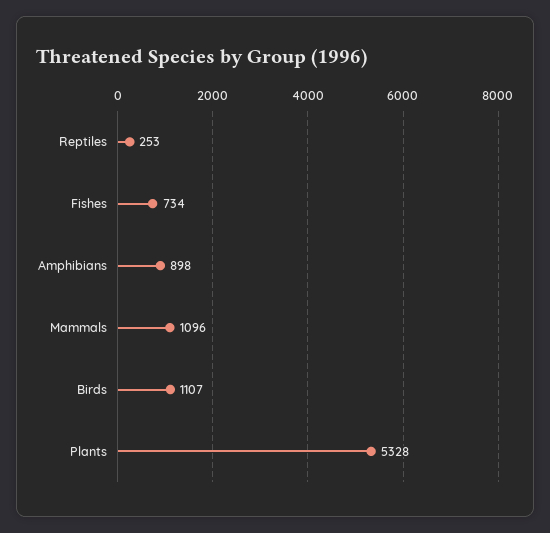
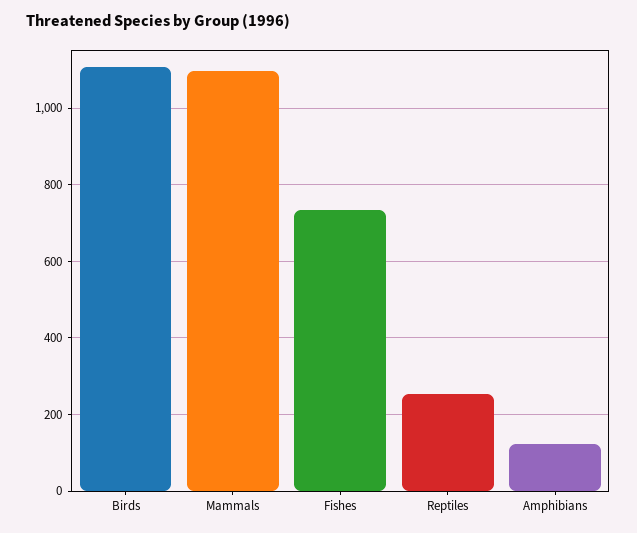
Amphibians: 898 -> 120
Plants: 5328 -> none

